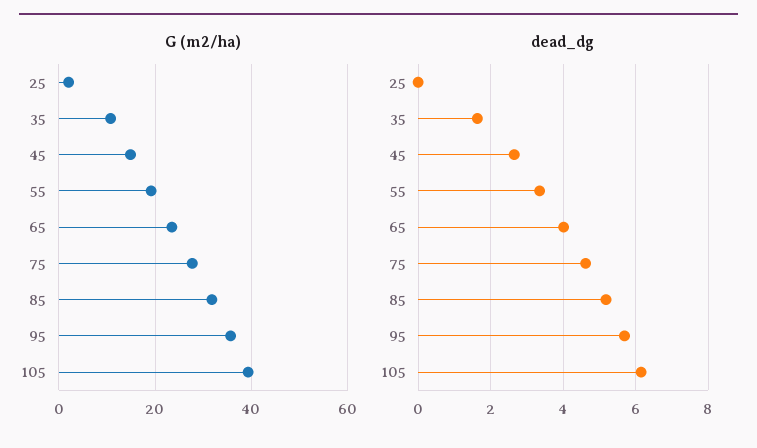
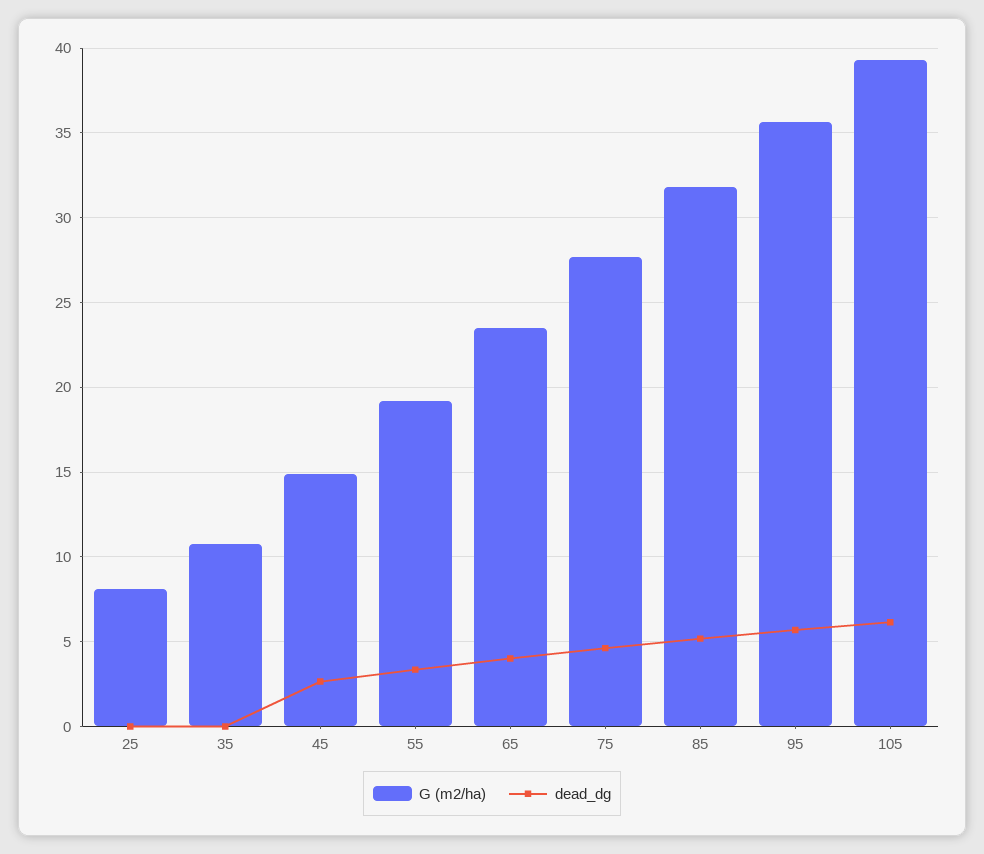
G (m2/ha), 25: 2 -> 8
dead_dg, 35: 1.6 -> 0

